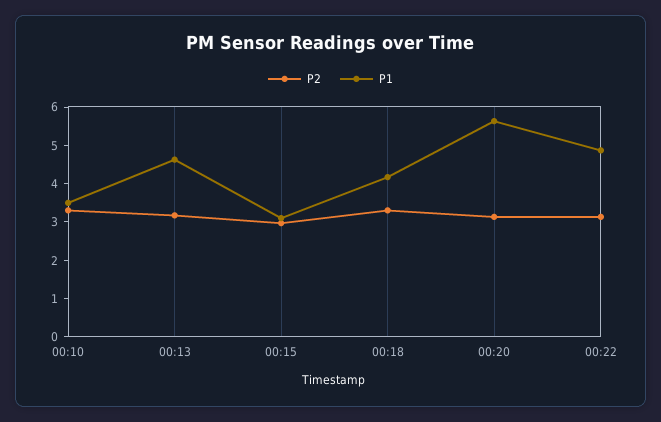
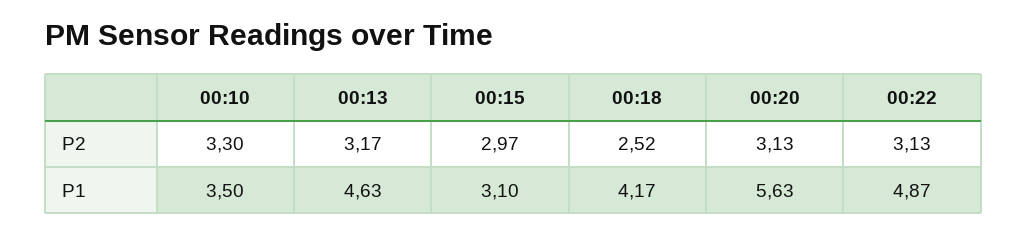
P2, 00:18: 3.25 -> 2.52

